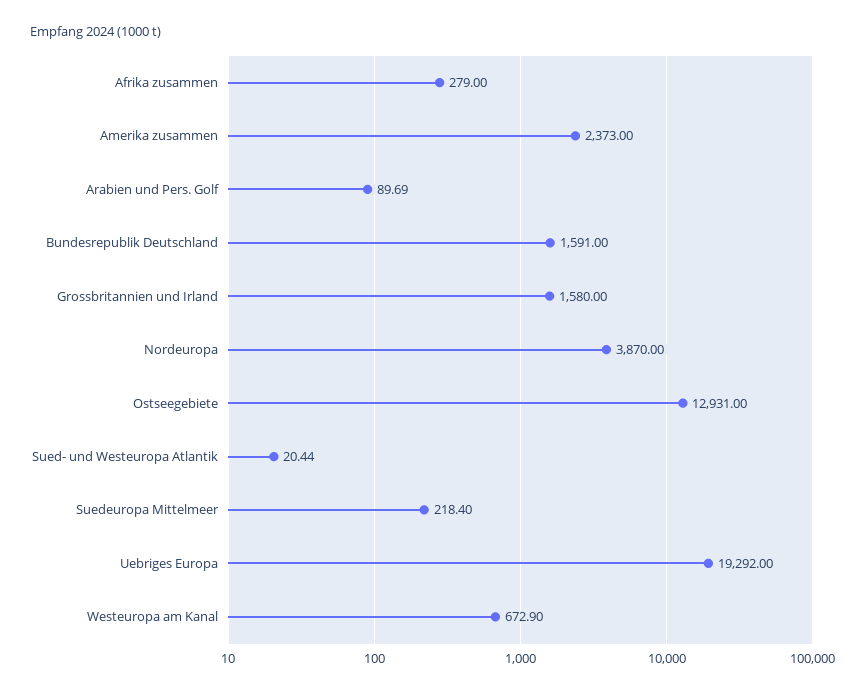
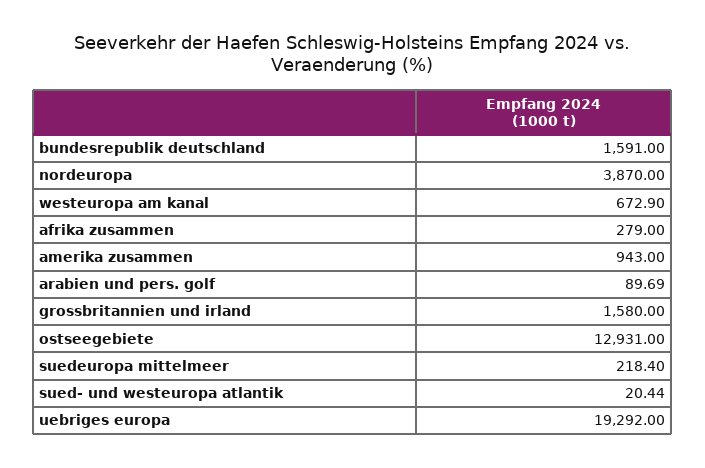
Amerika zusammen: 2373 -> 943

